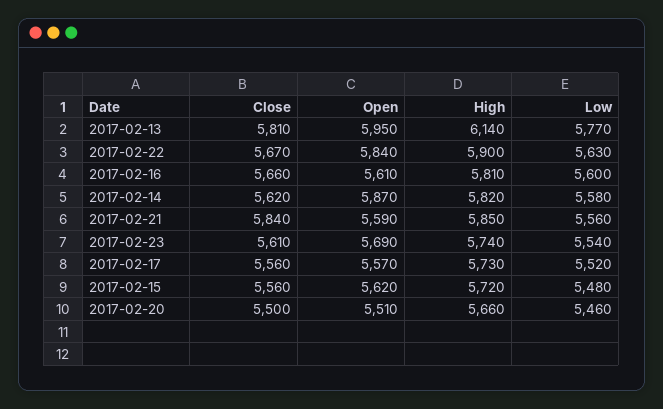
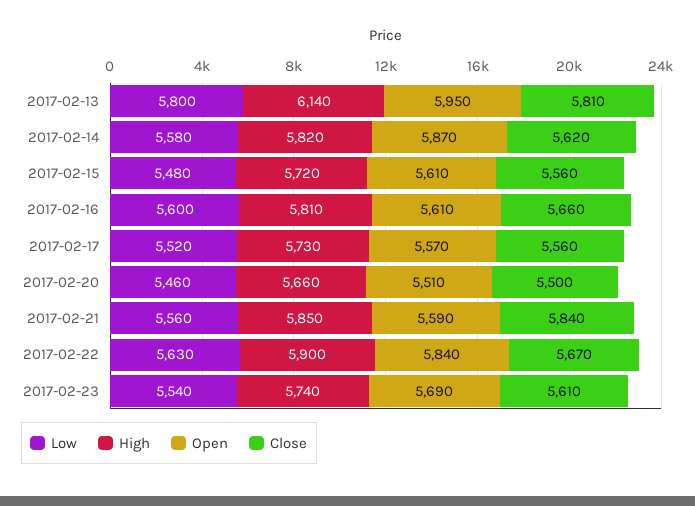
Low, 2017-02-13: 5770 -> 5800
Open, 2017-02-15: 5620 -> 5610

